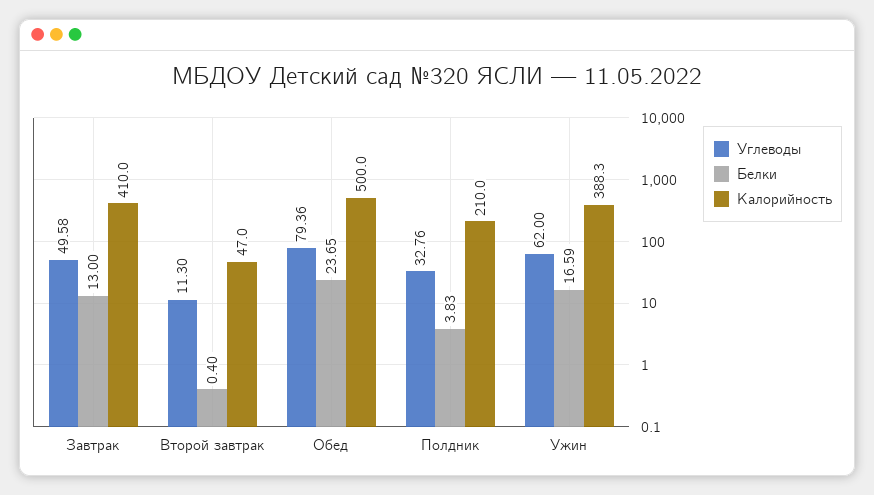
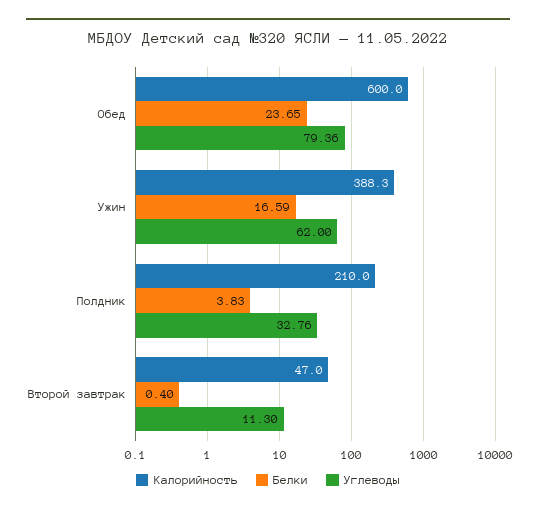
Углеводы, Завтрак: 49.58 -> none
Белки, Завтрак: 13 -> none
Калорийность, Завтрак: 410 -> none
Калорийность, Обед: 500 -> 600

